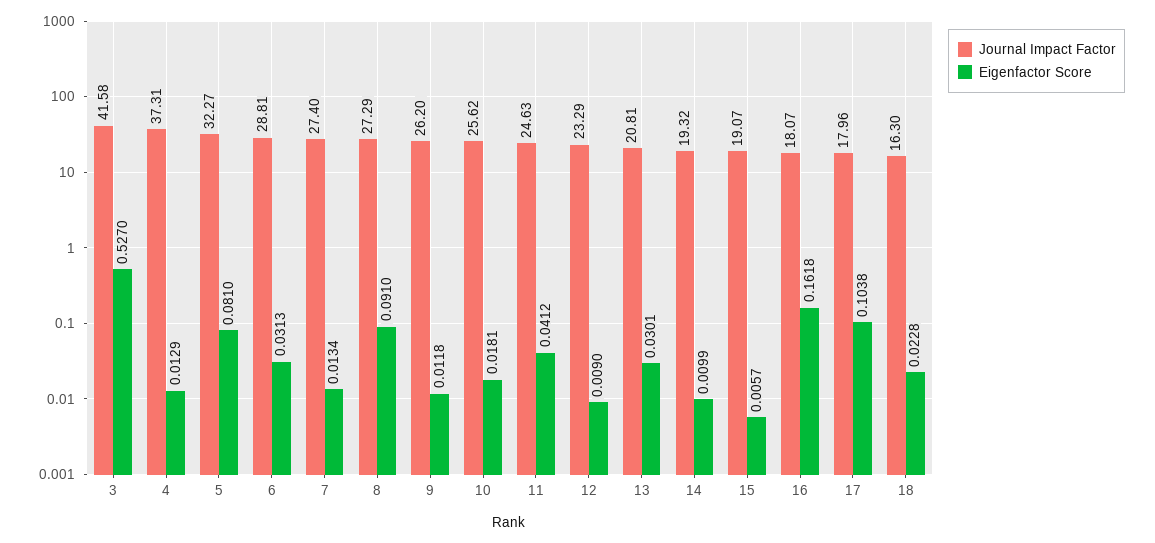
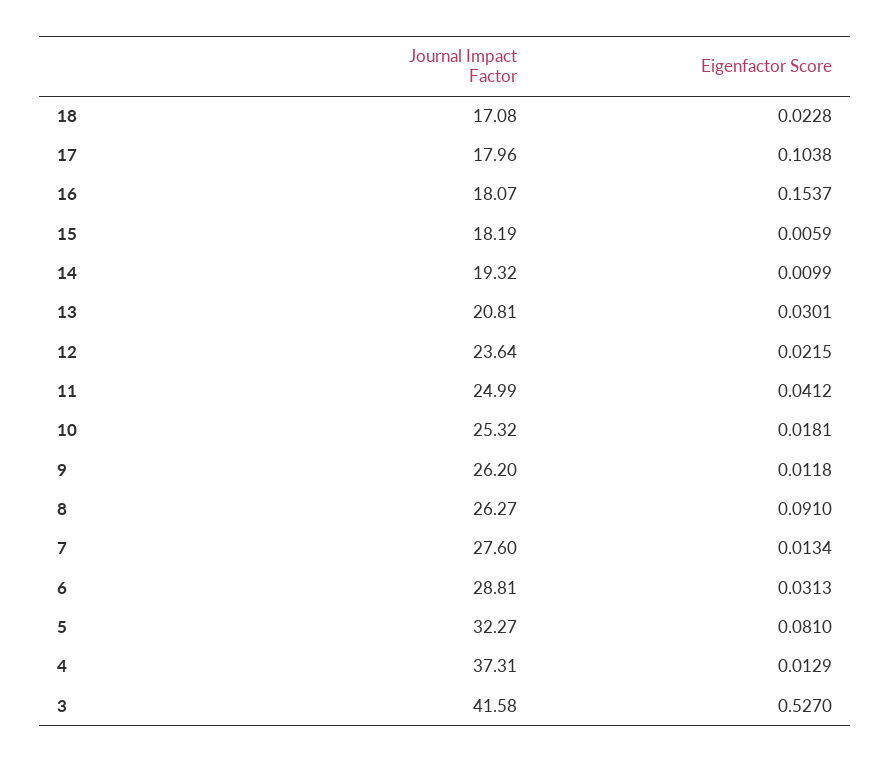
Journal Impact Factor, 7: 27.4 -> 27.6
Journal Impact Factor, 8: 27.29 -> 26.27
Journal Impact Factor, 10: 25.62 -> 25.32
Journal Impact Factor, 11: 24.63 -> 24.99
Journal Impact Factor, 12: 23.29 -> 23.64
Eigenfactor Score, 12: 0.009 -> 0.0215
Journal Impact Factor, 15: 19.07 -> 18.19
Eigenfactor Score, 15: 0.0057 -> 0.0059
Eigenfactor Score, 16: 0.1618 -> 0.1537
Journal Impact Factor, 18: 16.3 -> 17.08

